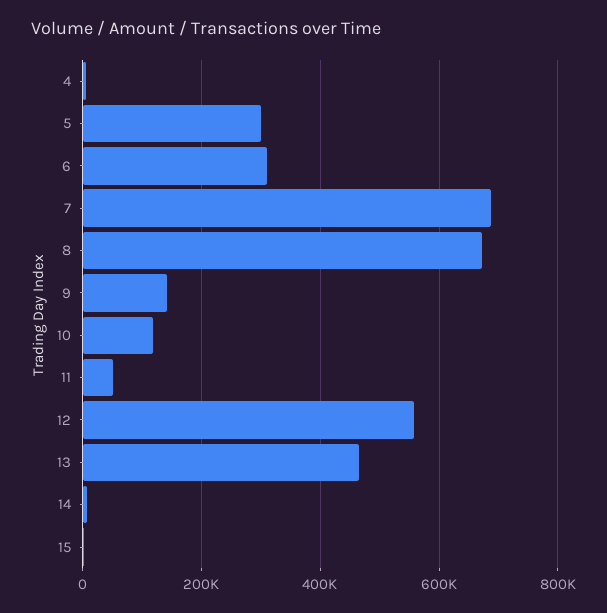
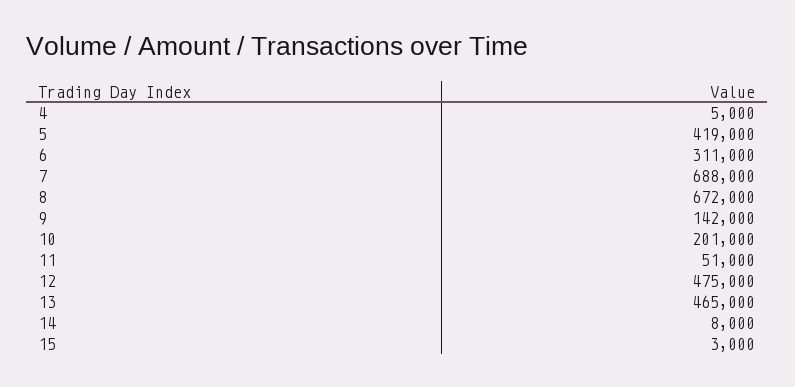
5: 300000 -> 419000
10: 120000 -> 201000
12: 560000 -> 475000

